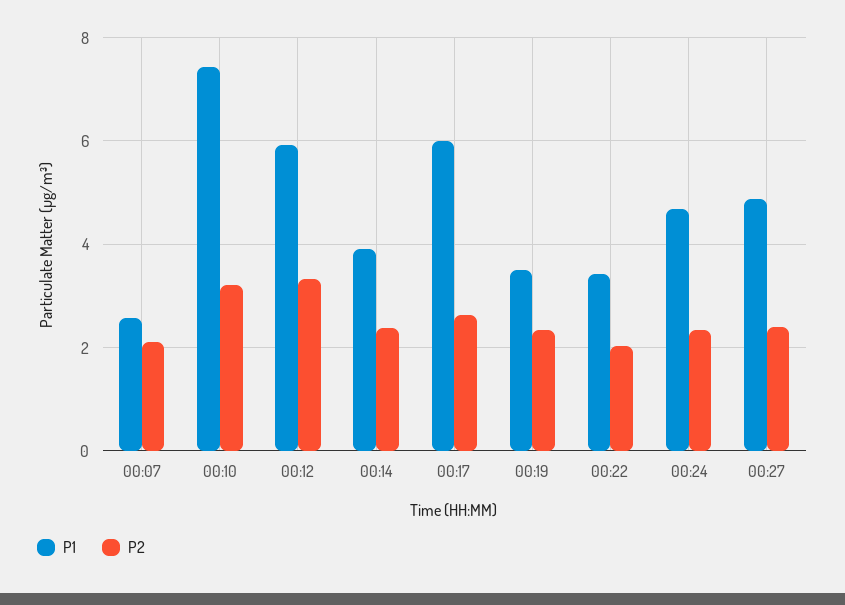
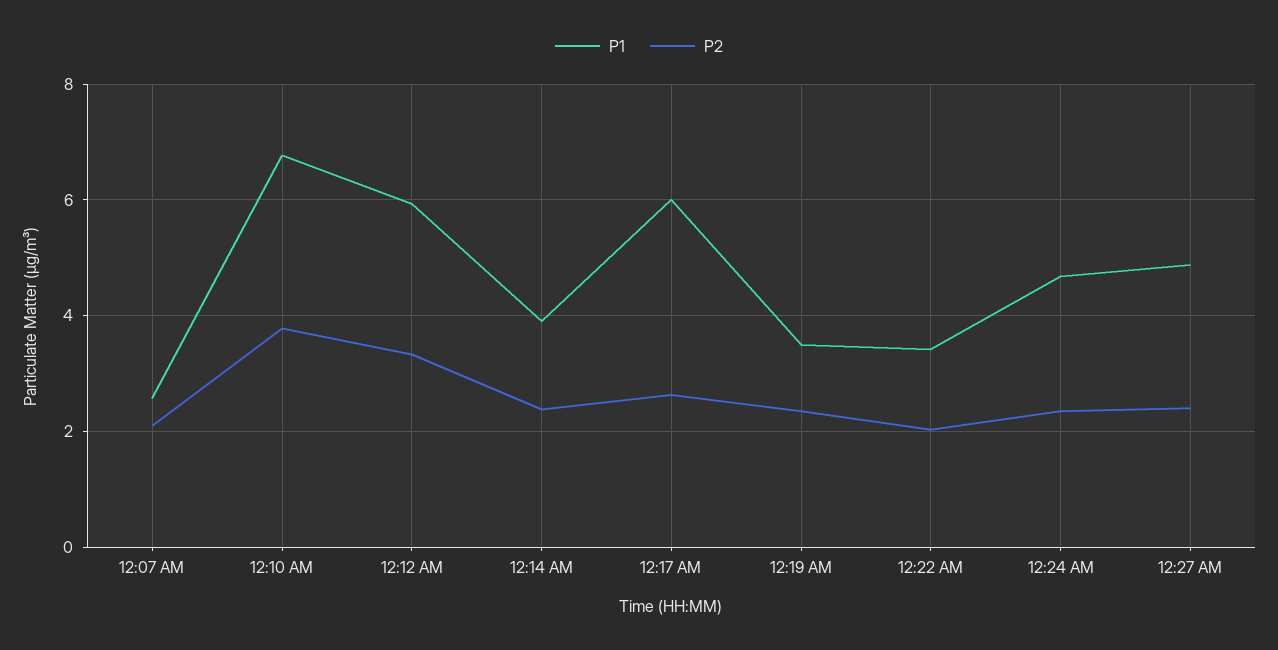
P1, 00:10: 7.4 -> 6.8
P2, 00:10: 3.2 -> 3.8

